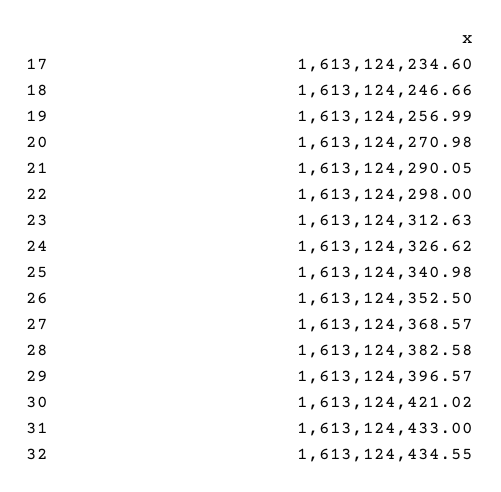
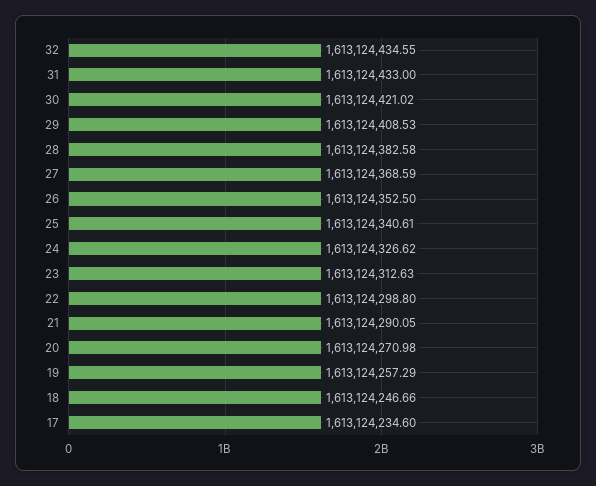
19: 1613124256.99 -> 1613124257.29
22: 1613124298 -> 1613124298.8
25: 1613124340.98 -> 1613124340.61
27: 1613124368.57 -> 1613124368.59
29: 1613124396.57 -> 1613124408.53

